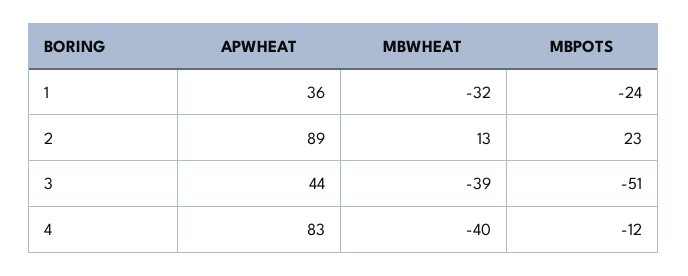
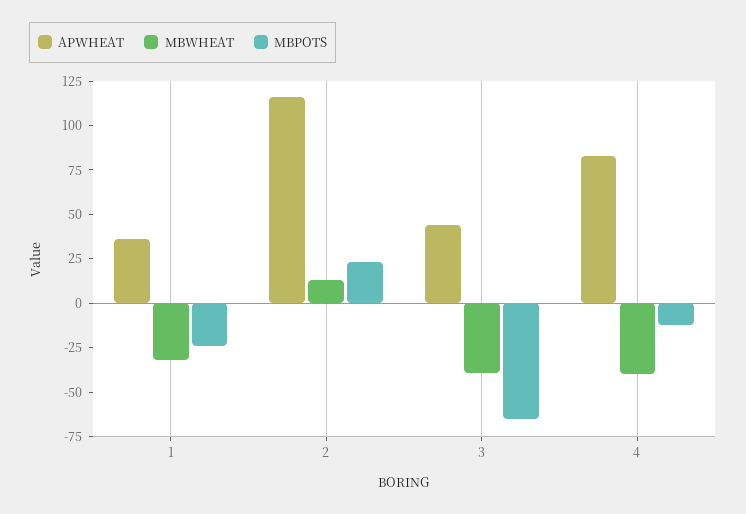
APWHEAT, 2: 89 -> 115
MBPOTS, 3: -51 -> -65

